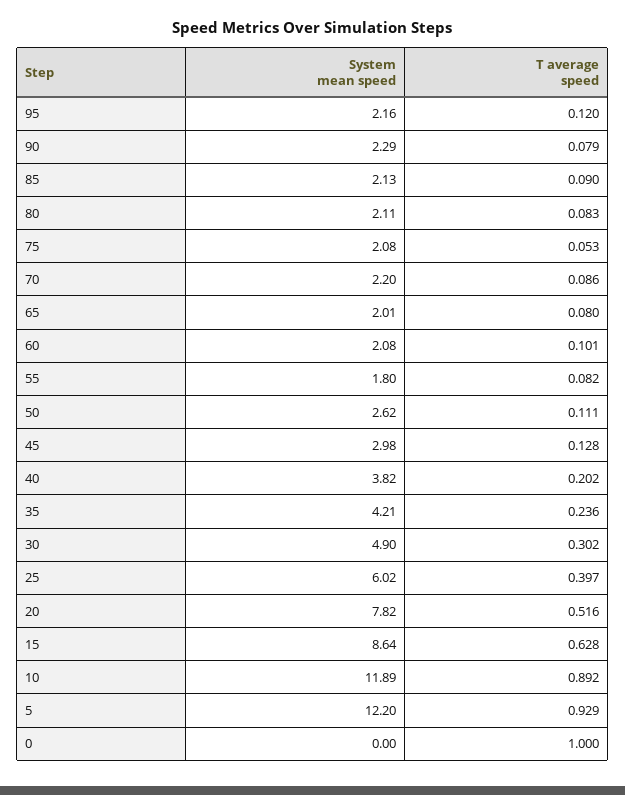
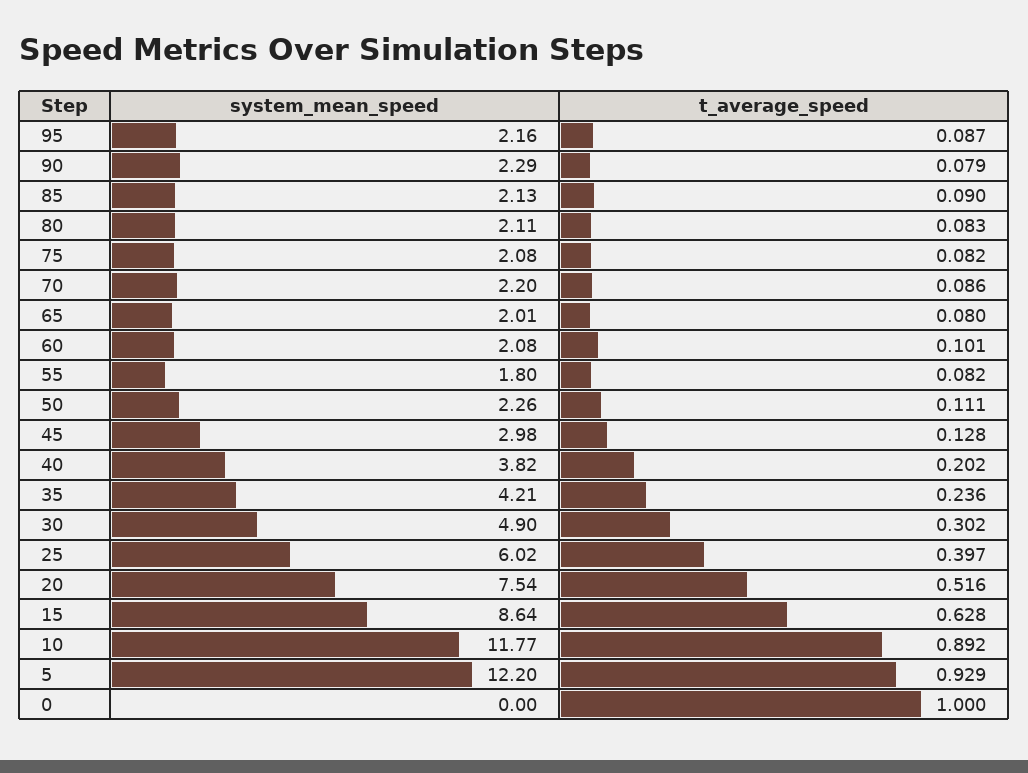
T average speed, 95: 0.12 -> 0.087
T average speed, 75: 0.053 -> 0.082
System mean speed, 50: 2.62 -> 2.26
System mean speed, 20: 7.82 -> 7.54
System mean speed, 10: 11.89 -> 11.77

